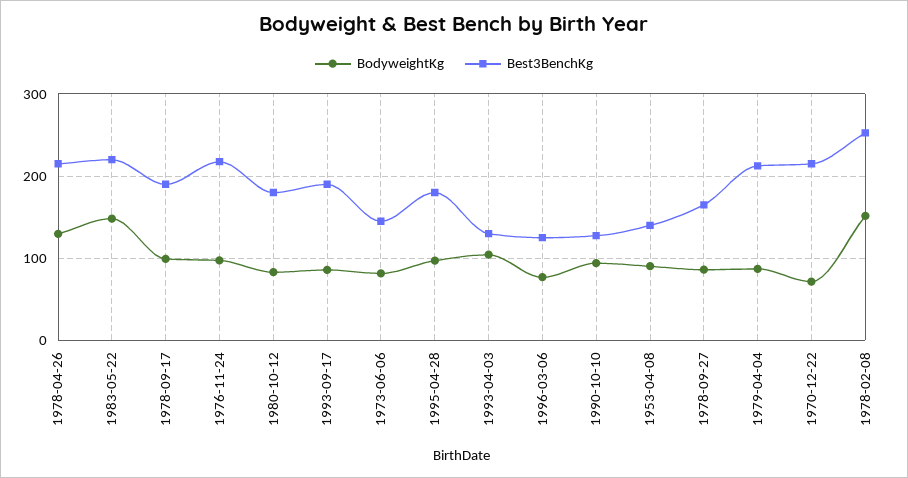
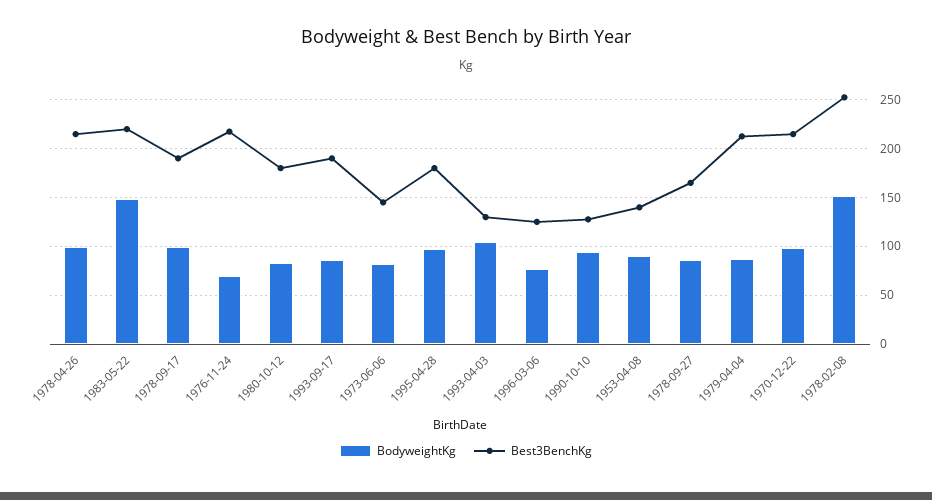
BodyweightKg, 1978-04-26: 130 -> 100
BodyweightKg, 1976-11-24: 100 -> 70
BodyweightKg, 1970-12-22: 70 -> 100

